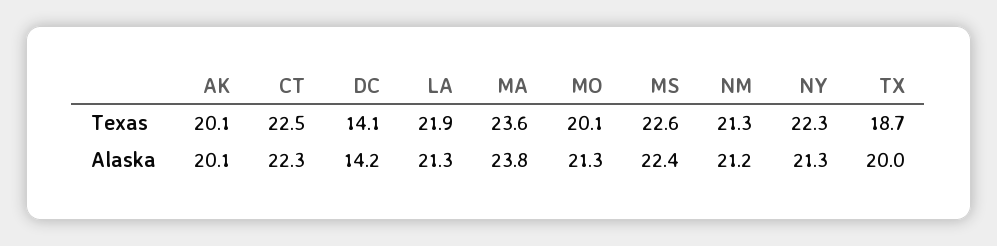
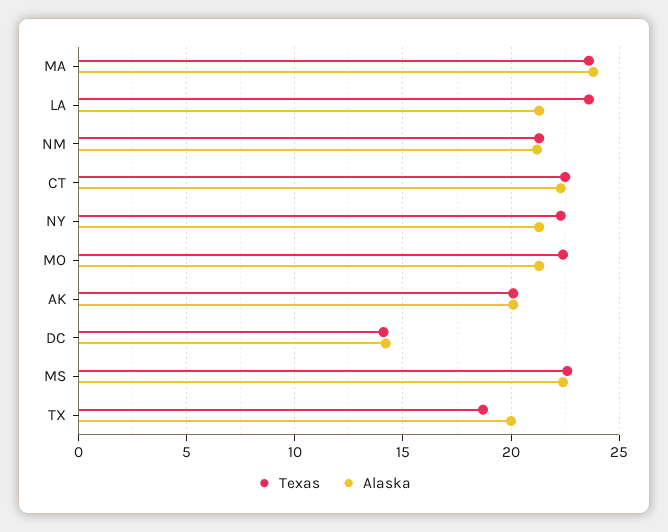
Texas, LA: 21.9 -> 23.5
Texas, MO: 20.1 -> 22.5

